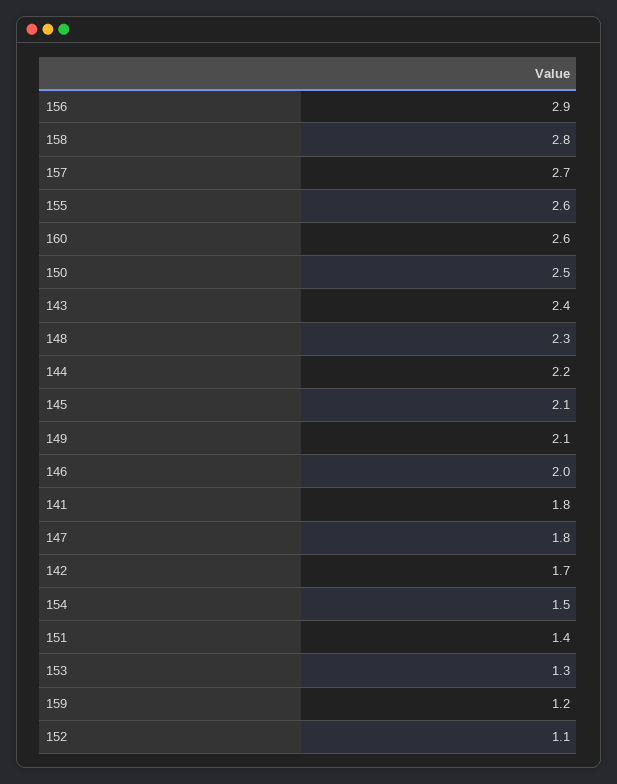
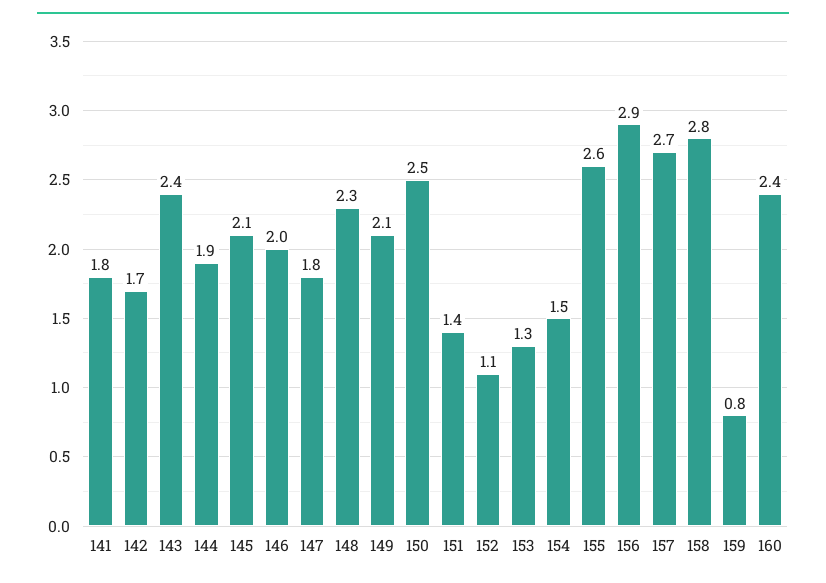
160: 2.6 -> 2.4
144: 2.2 -> 1.9
159: 1.2 -> 0.8

